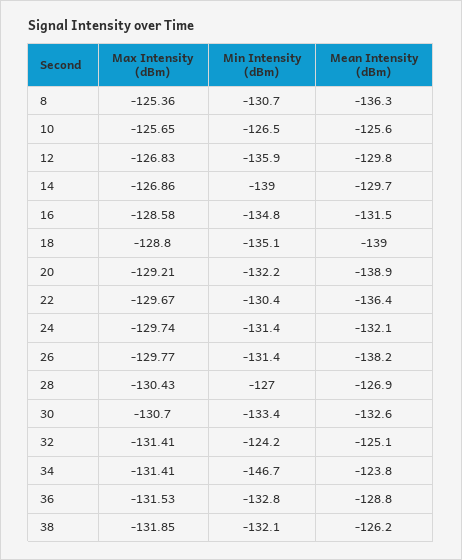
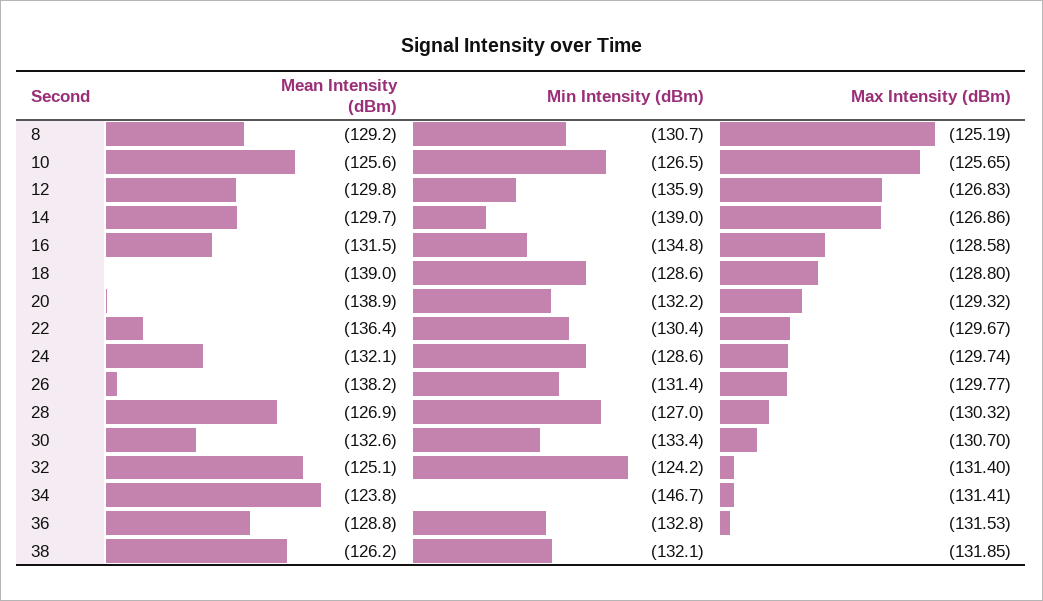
Max Intensity (dBm), 8: -125.36 -> -125.19
Mean Intensity (dBm), 8: -136.3 -> -129.2
Min Intensity (dBm), 18: -135.1 -> -128.6
Max Intensity (dBm), 20: -129.21 -> -129.32
Min Intensity (dBm), 24: -131.4 -> -128.6
Max Intensity (dBm), 28: -130.43 -> -130.32
Max Intensity (dBm), 32: -131.41 -> -131.4

